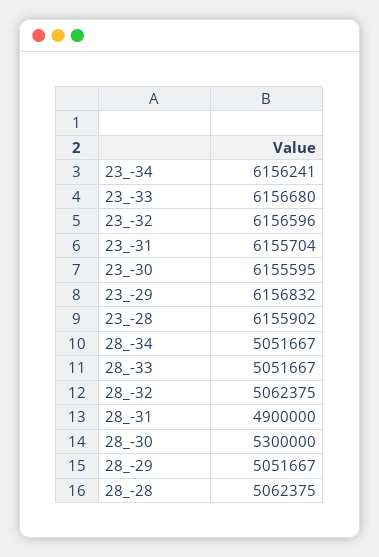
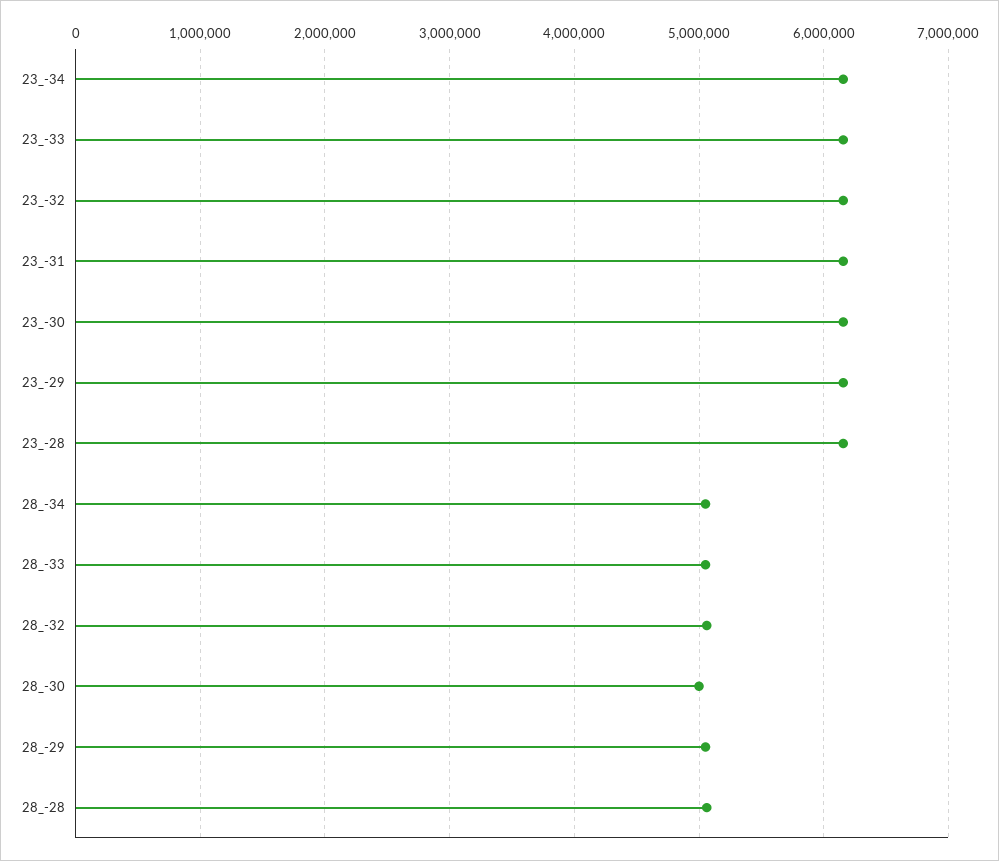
28_-31: 4900000 -> none
28_-30: 5300000 -> 5000000

